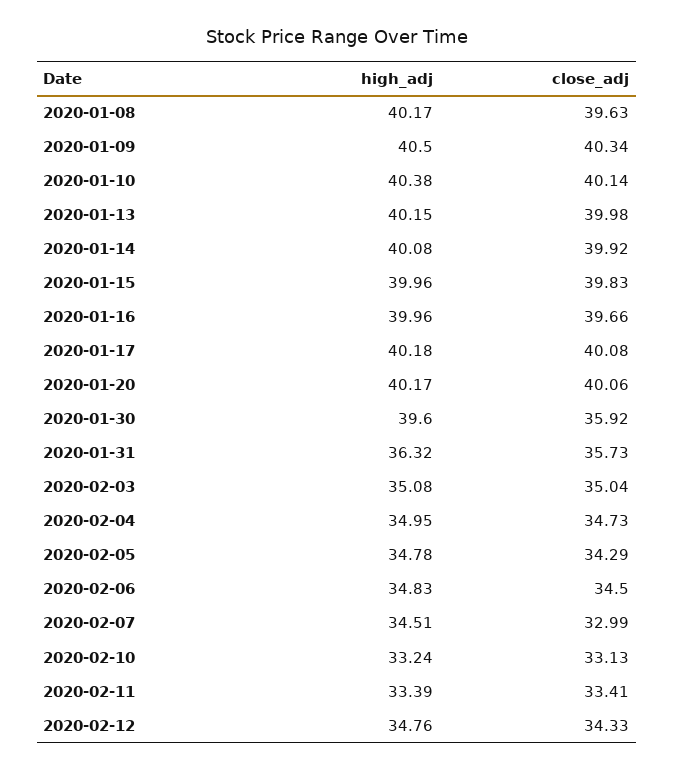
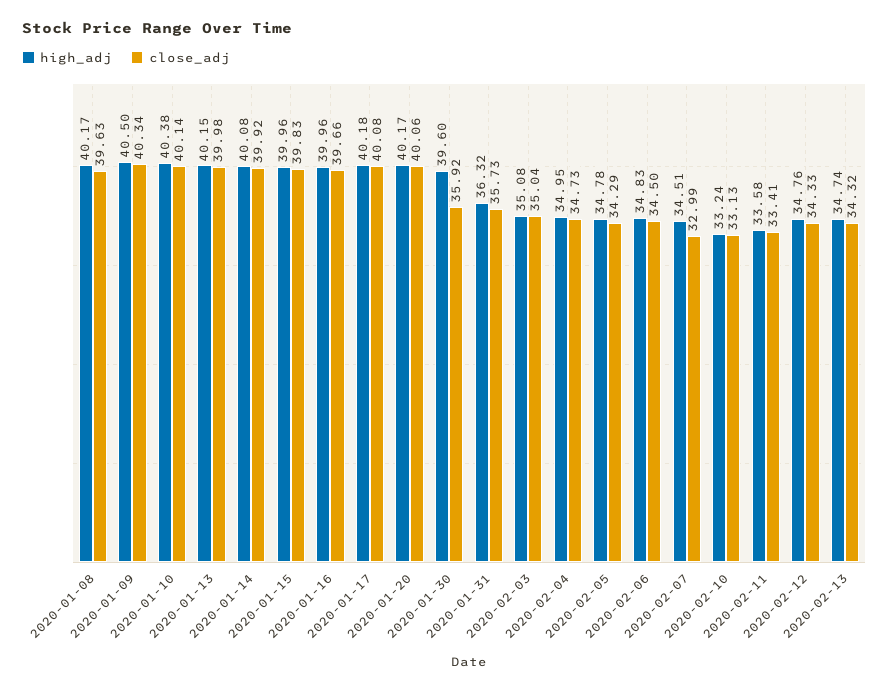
high_adj, 2020-02-11: 33.39 -> 33.58
high_adj, 2020-02-13: none -> 34.74
close_adj, 2020-02-13: none -> 34.32

